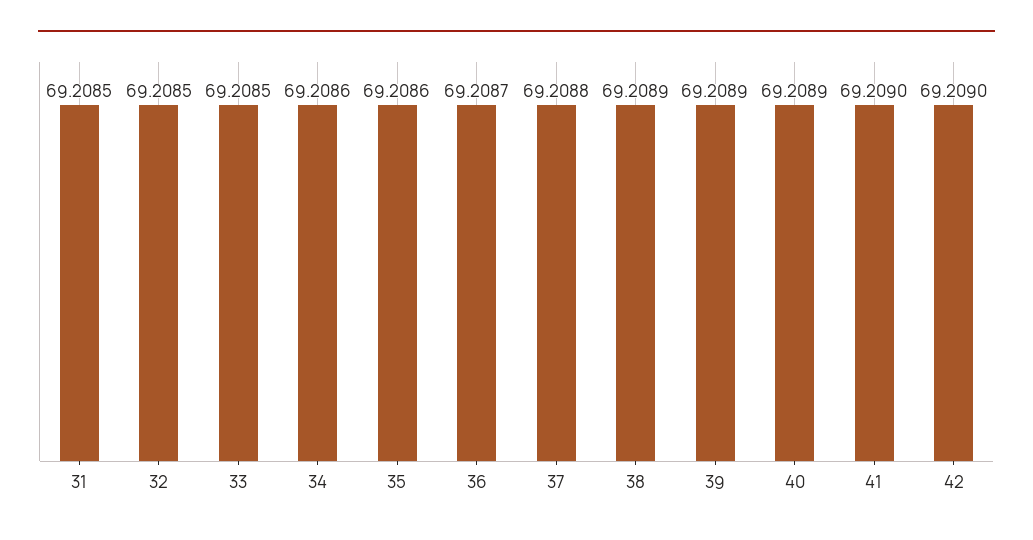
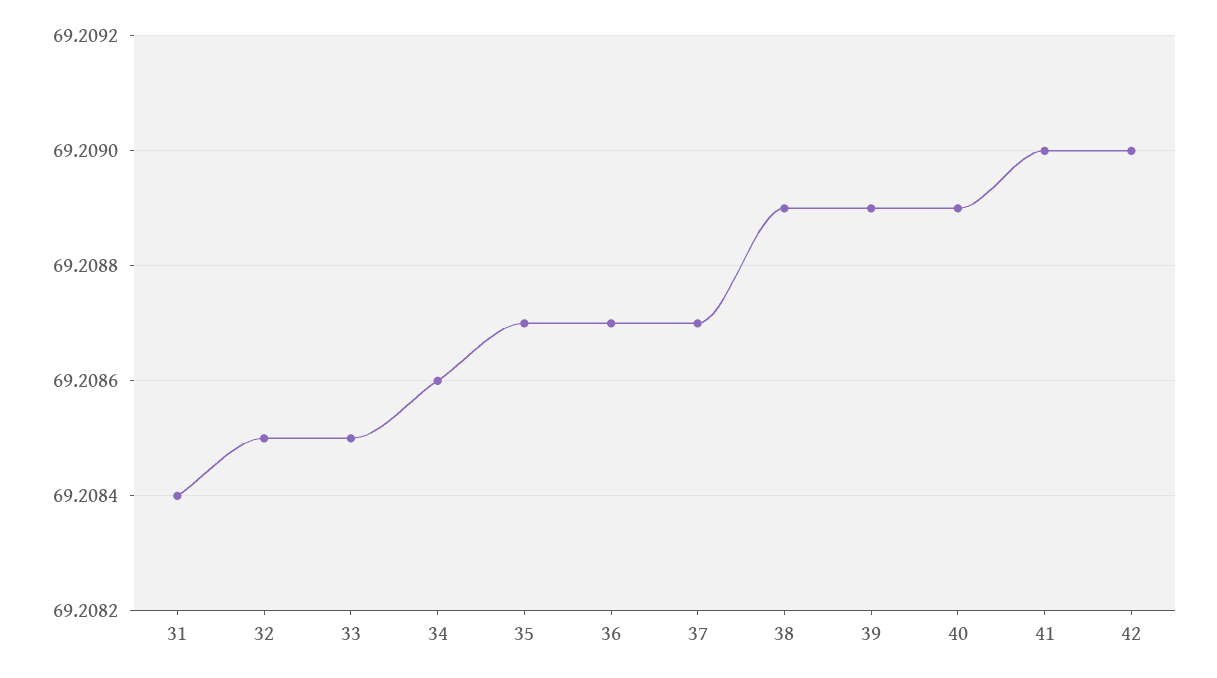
31: 69.2085 -> 69.2084
35: 69.2086 -> 69.2087
37: 69.2088 -> 69.2087

